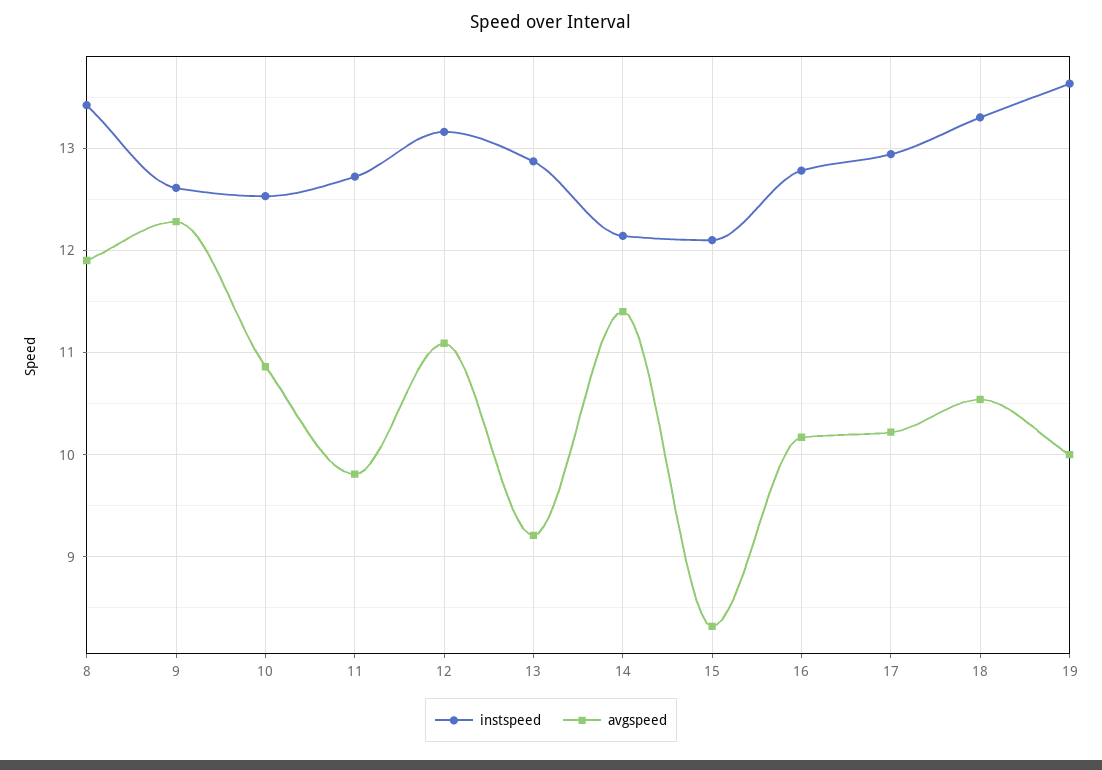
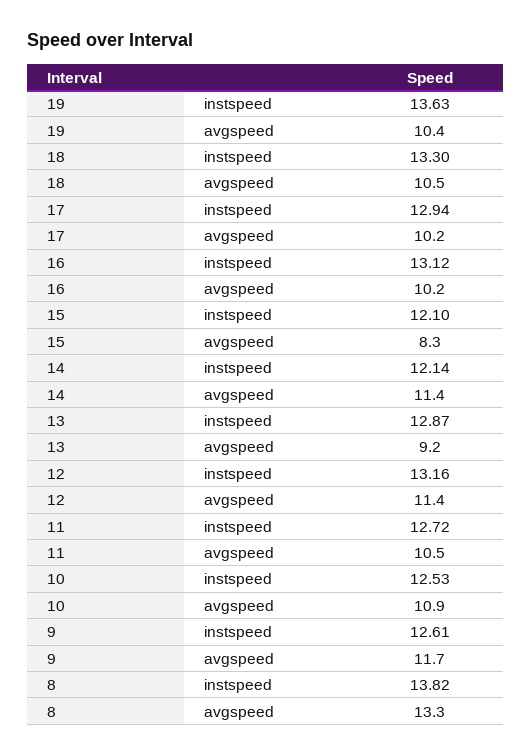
instspeed, 8: 13.4 -> 13.82
avgspeed, 8: 11.9 -> 13.3
avgspeed, 9: 12.3 -> 11.7
avgspeed, 11: 9.8 -> 10.5
avgspeed, 12: 11.1 -> 11.4
instspeed, 16: 12.8 -> 13.12
avgspeed, 19: 10 -> 10.4

